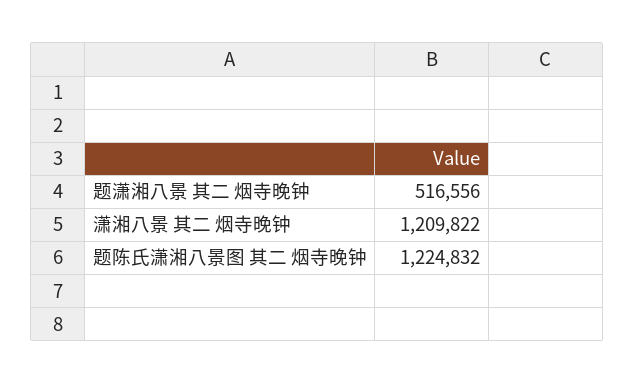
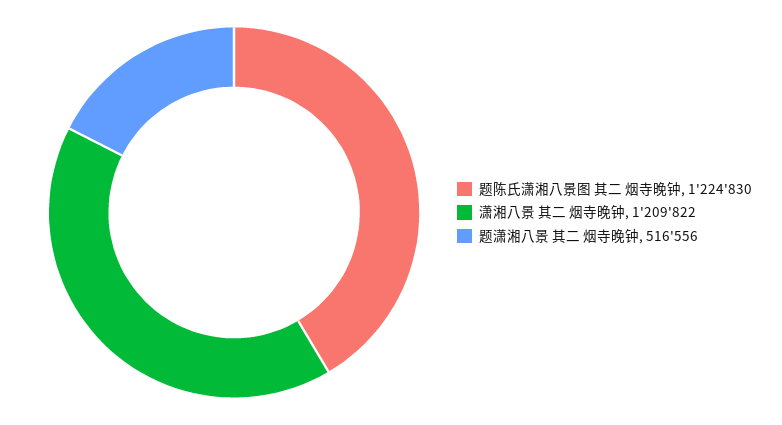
题陈氏潇湘八景图 其二 烟寺晚钟: 1224832 -> 1224830

